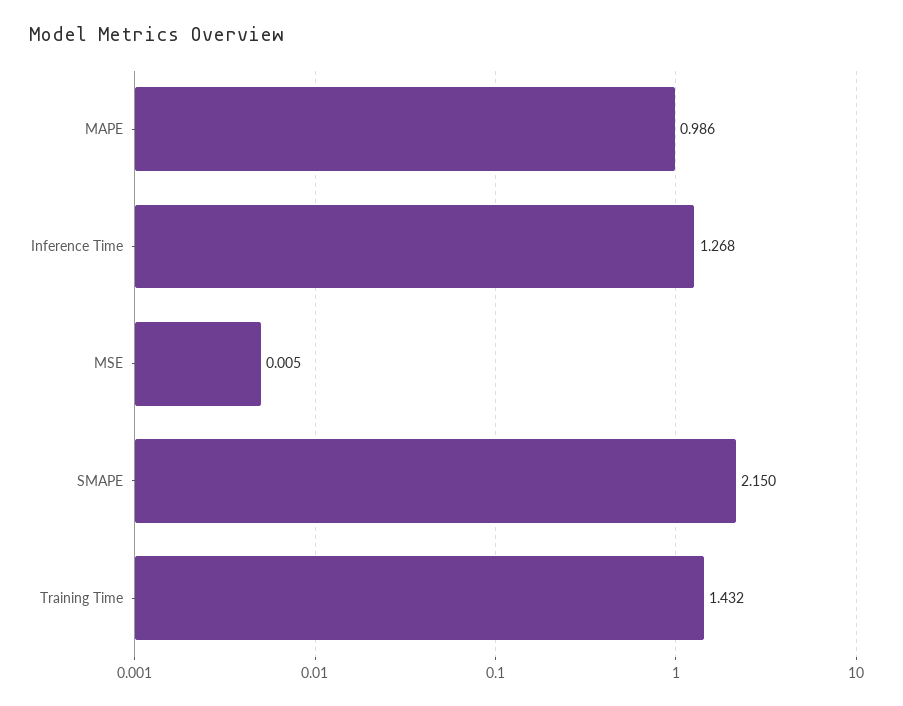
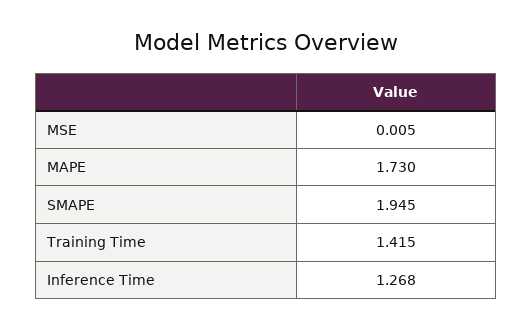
MAPE: 0.986 -> 1.73
SMAPE: 2.15 -> 1.945
Training Time: 1.432 -> 1.415

